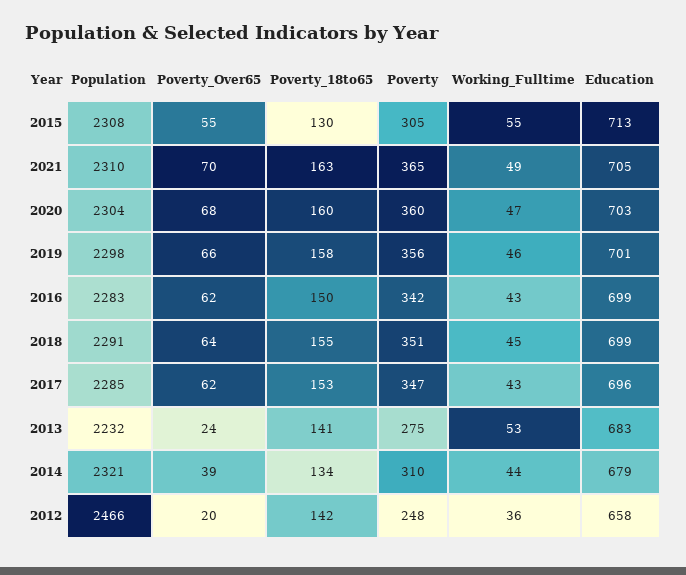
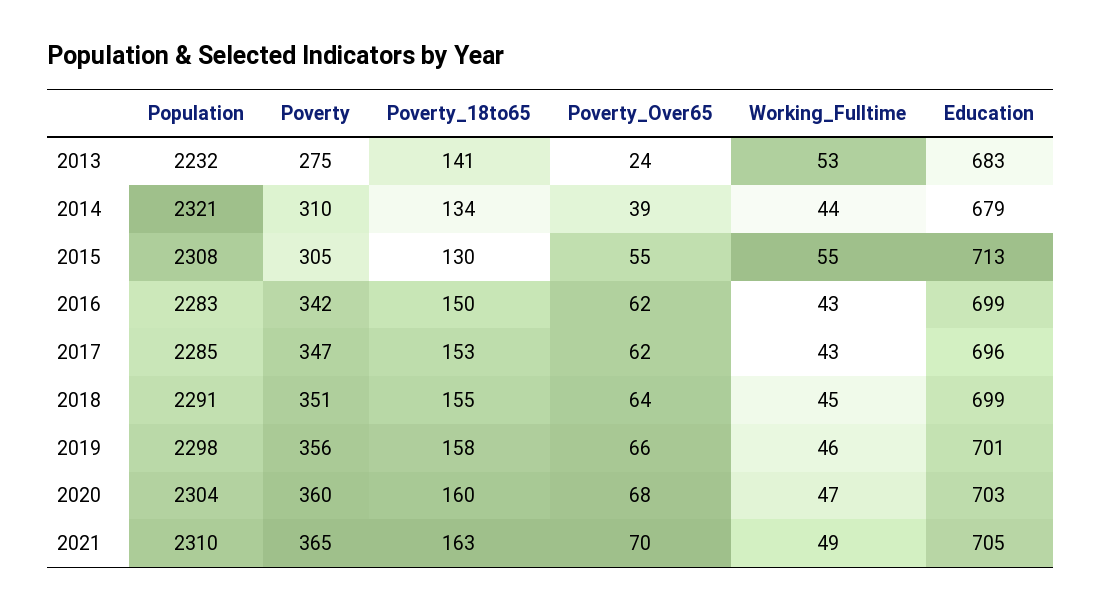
Population, 2012: 2466 -> none
Poverty_Over65, 2012: 20 -> none
Poverty_18to65, 2012: 142 -> none
Poverty, 2012: 248 -> none
Working_Fulltime, 2012: 36 -> none
Education, 2012: 658 -> none

